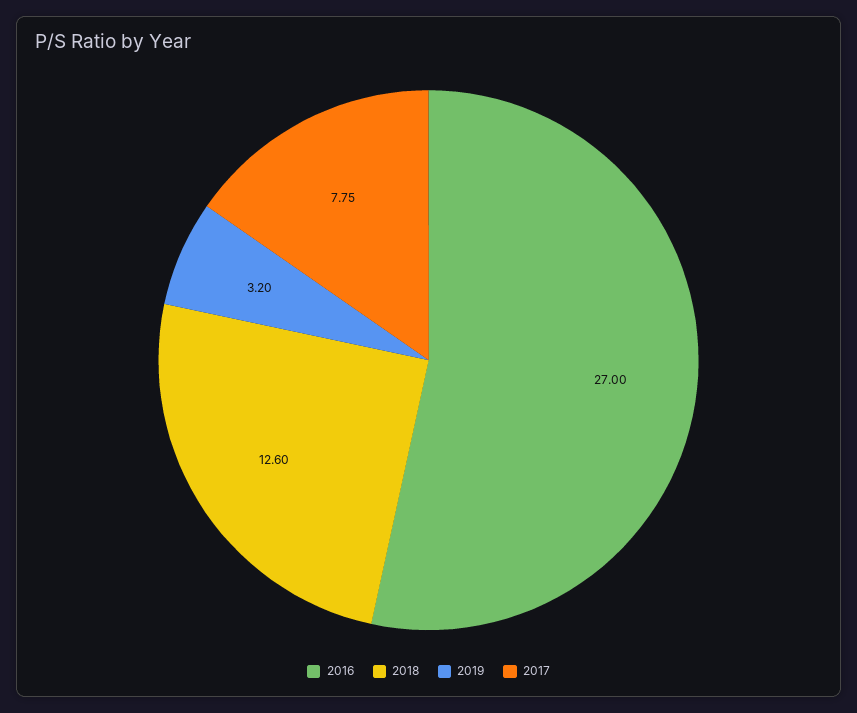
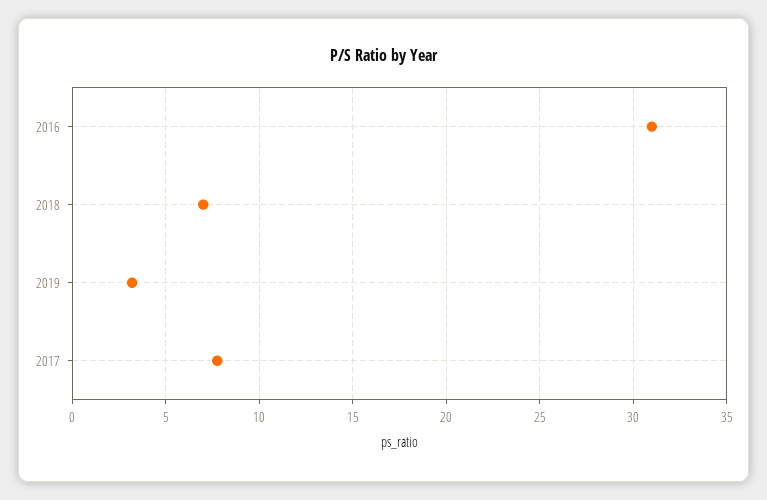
2016: 27 -> 31
2018: 12.6 -> 7

